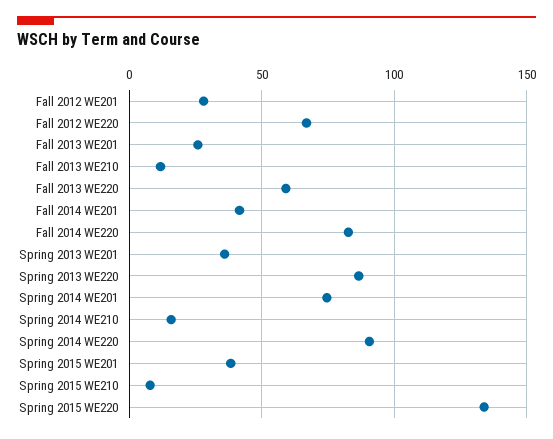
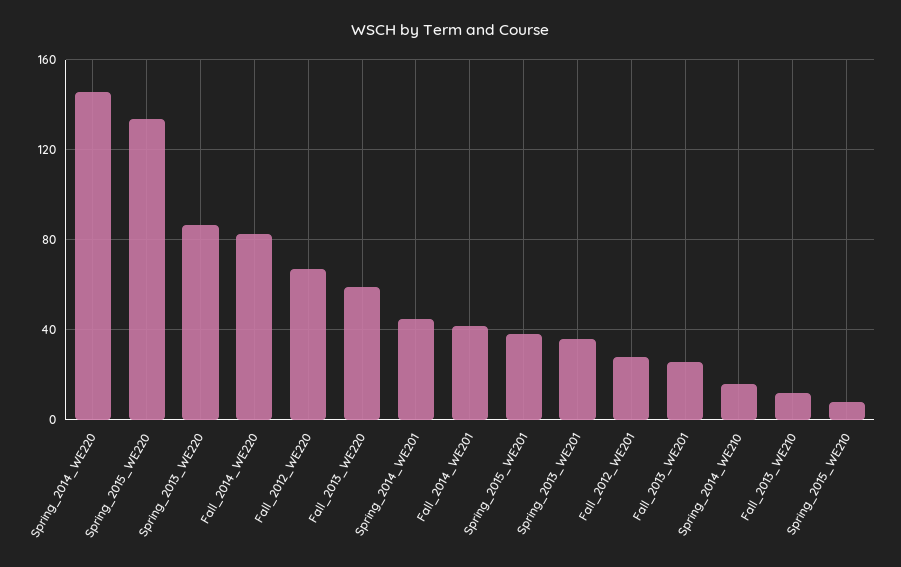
Spring 2014 WE201: 75 -> 45
Spring 2014 WE220: 90 -> 145

